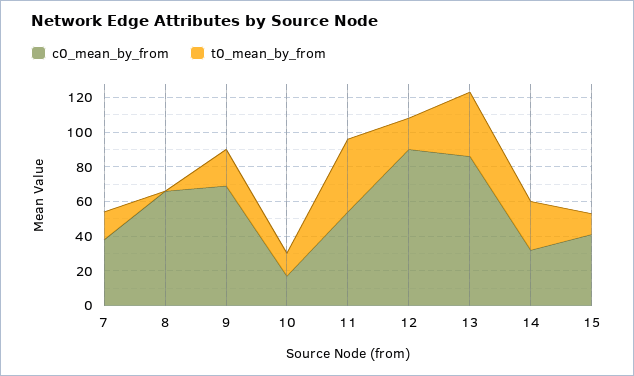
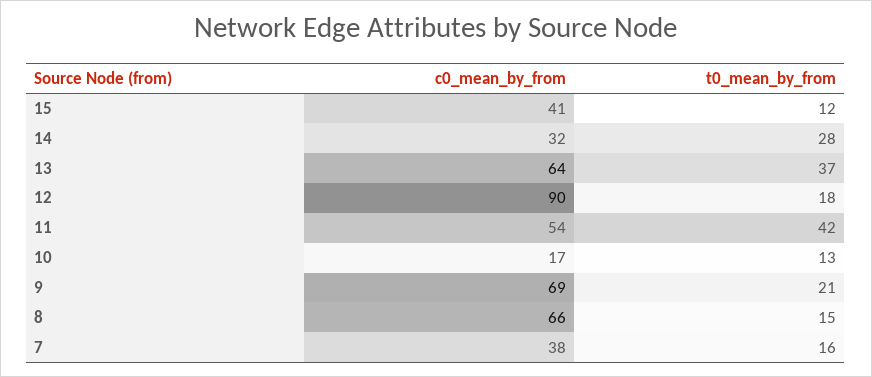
t0_mean_by_from, 8: 0 -> 15
c0_mean_by_from, 13: 85 -> 64

